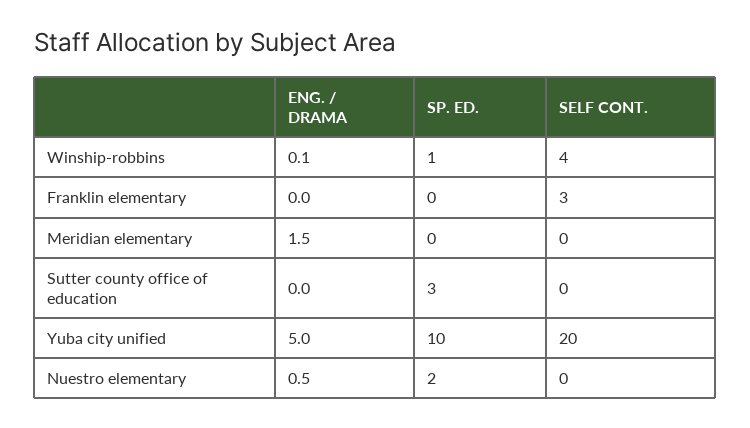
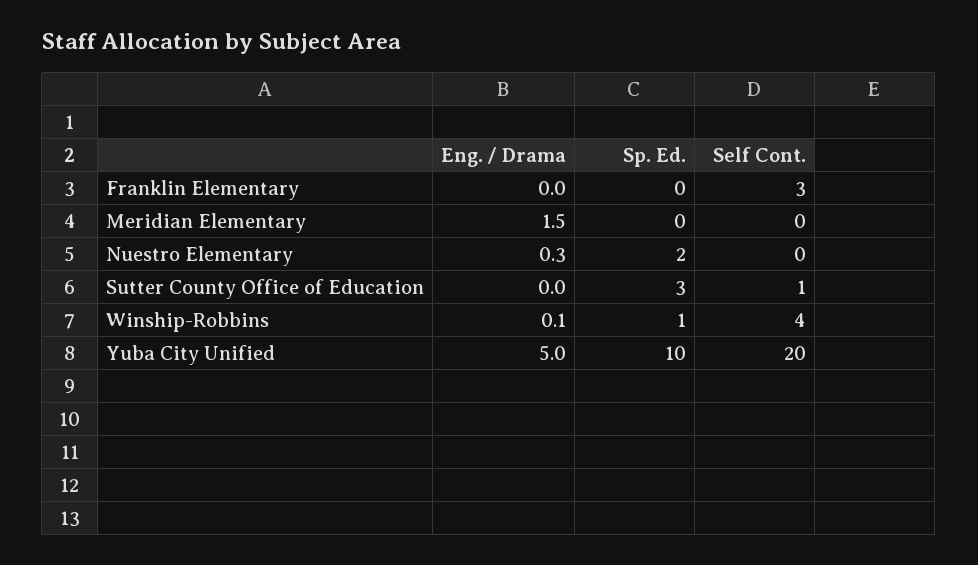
SELF CONT., Sutter county office of education: 0 -> 1
ENG. / DRAMA, Nuestro elementary: 0.5 -> 0.3

